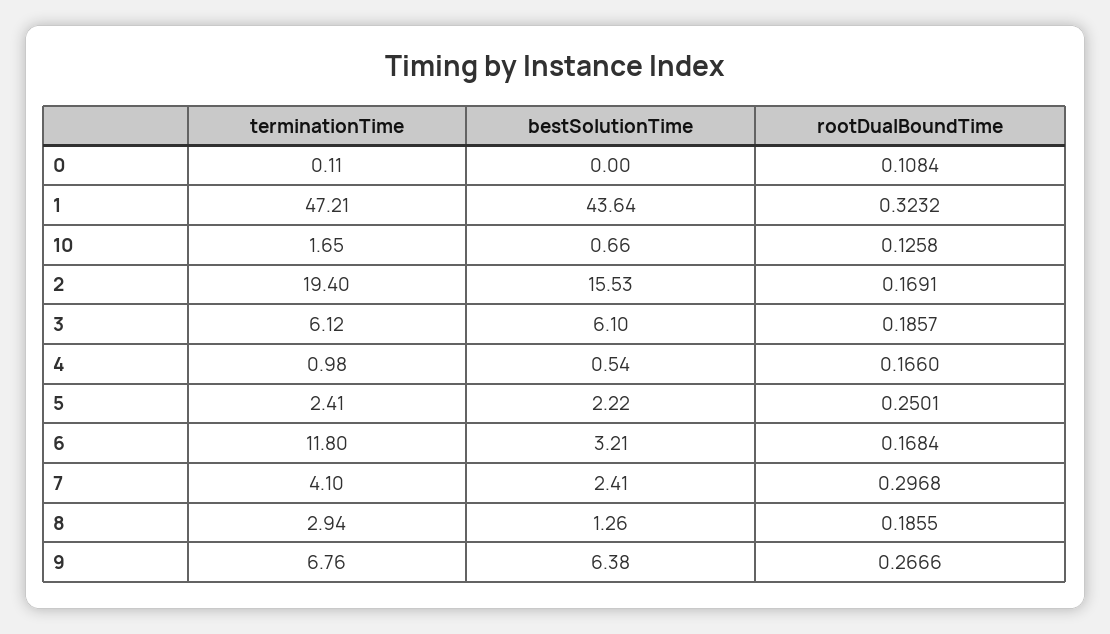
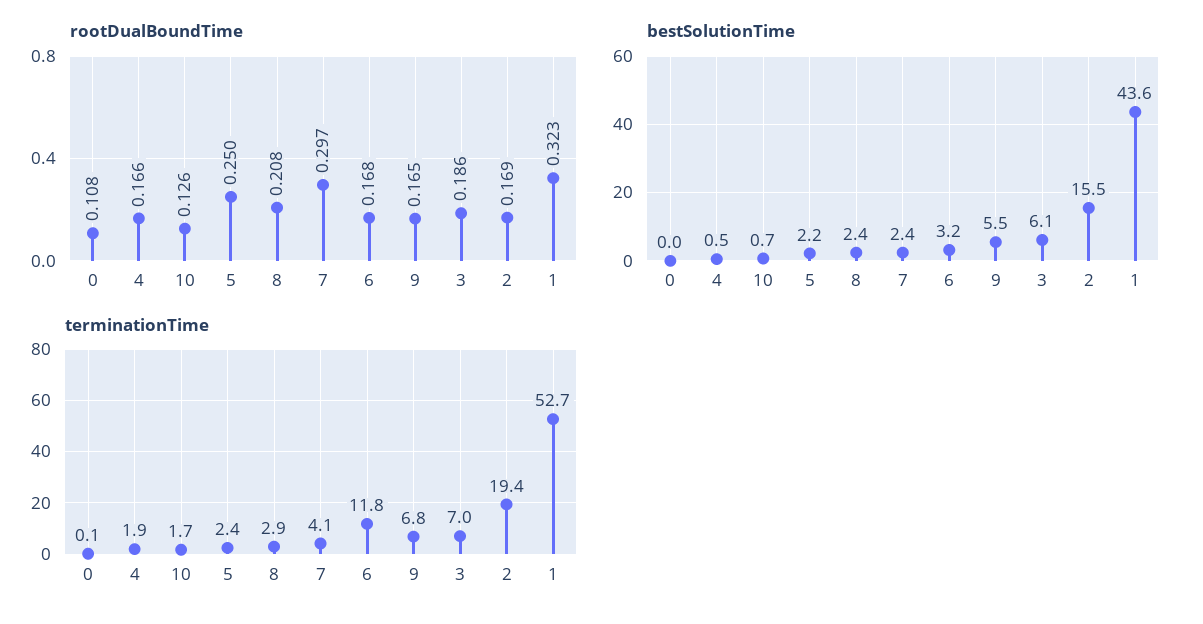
terminationTime, 1: 47.21 -> 52.7
terminationTime, 3: 6.12 -> 7
terminationTime, 4: 0.98 -> 1.9
bestSolutionTime, 8: 1.26 -> 2.4
rootDualBoundTime, 8: 0.1855 -> 0.208
bestSolutionTime, 9: 6.38 -> 5.5
rootDualBoundTime, 9: 0.2666 -> 0.165

